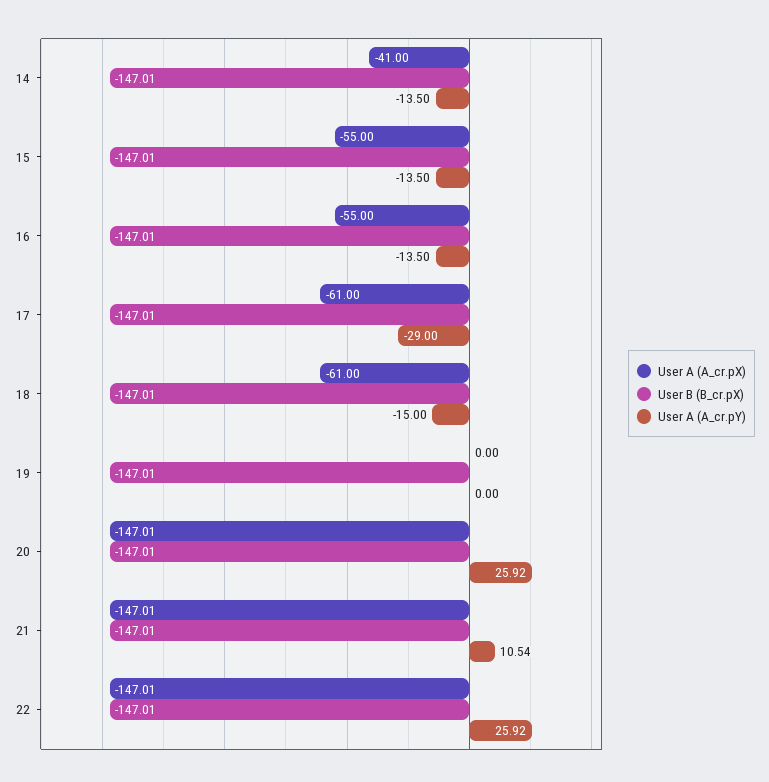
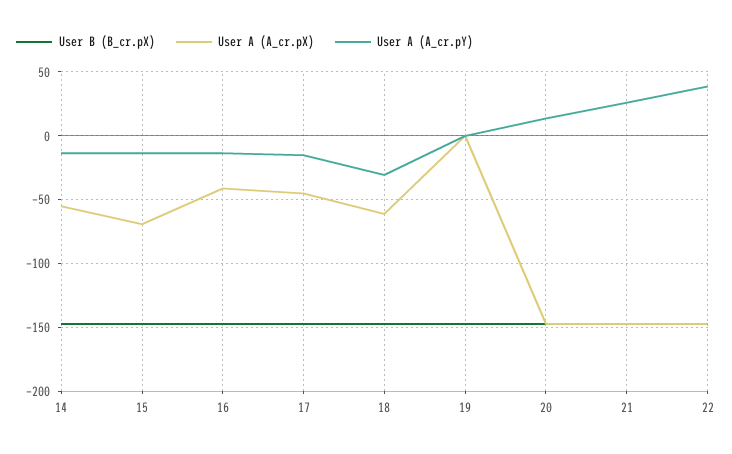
User A (A_cr.pX), 14: -41 -> -55
User A (A_cr.pX), 15: -55 -> -70
User A (A_cr.pX), 16: -55 -> -40
User A (A_cr.pX), 17: -61 -> -45
User A (A_cr.pY), 17: -29 -> -15
User A (A_cr.pY), 18: -15 -> -30
User A (A_cr.pY), 20: 25.92 -> 15
User A (A_cr.pY), 21: 10.54 -> 25
User A (A_cr.pY), 22: 25.92 -> 40

